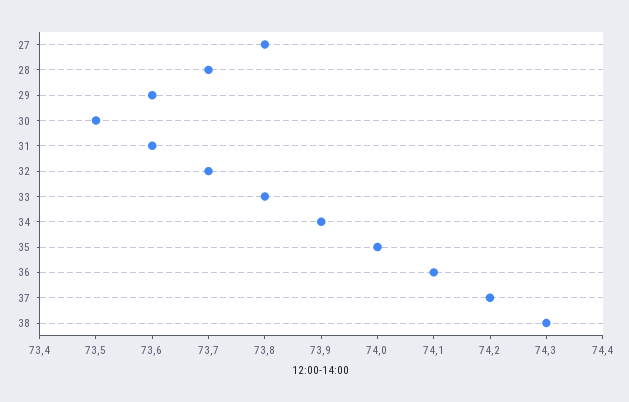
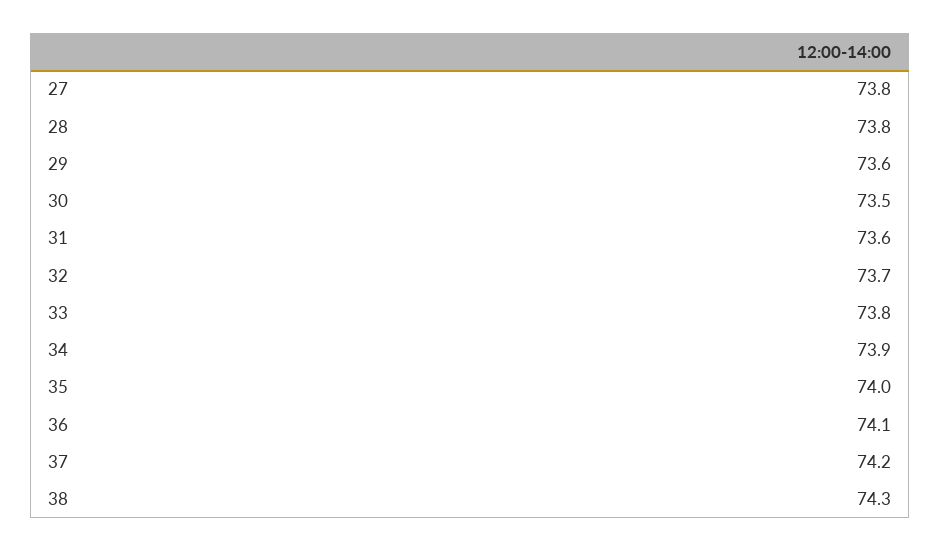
28: 73.7 -> 73.8

